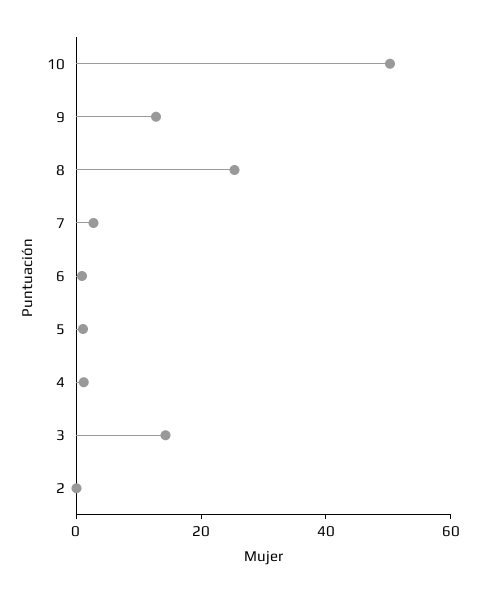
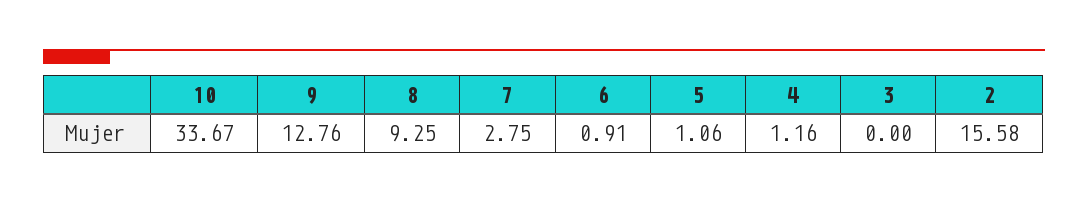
10: 50 -> 33.67
8: 25 -> 9.25
3: 15 -> 0
2: 0 -> 15.58

